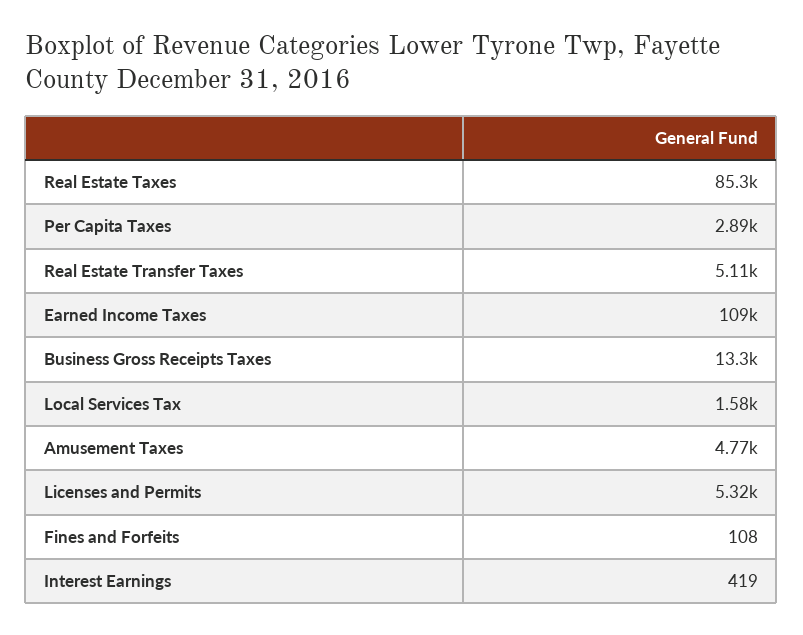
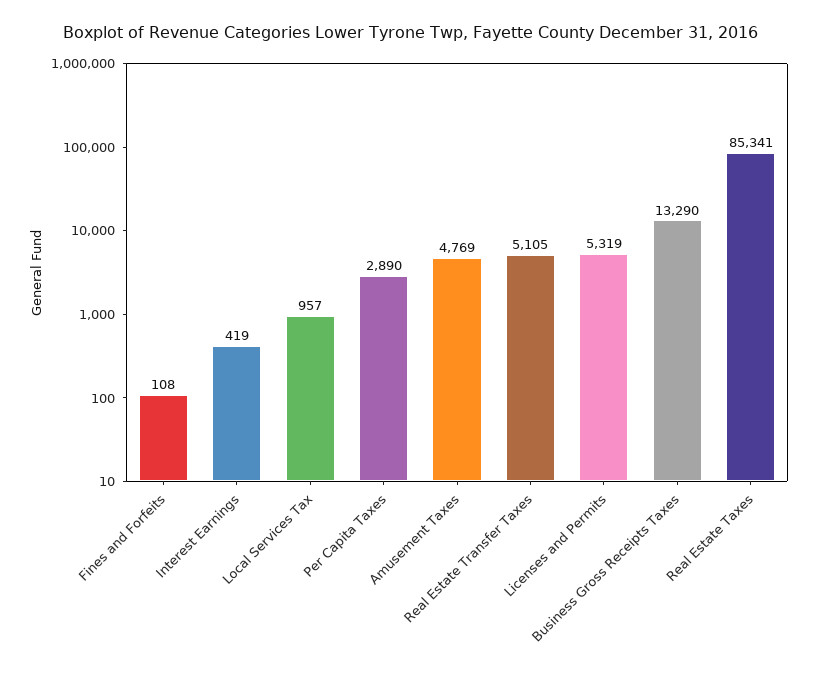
Earned Income Taxes: 109000 -> none
Local Services Tax: 1580 -> 957

